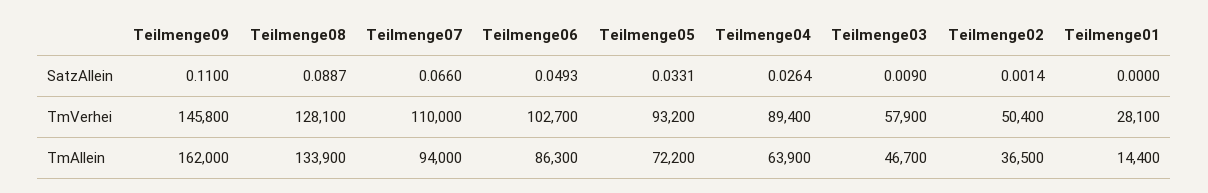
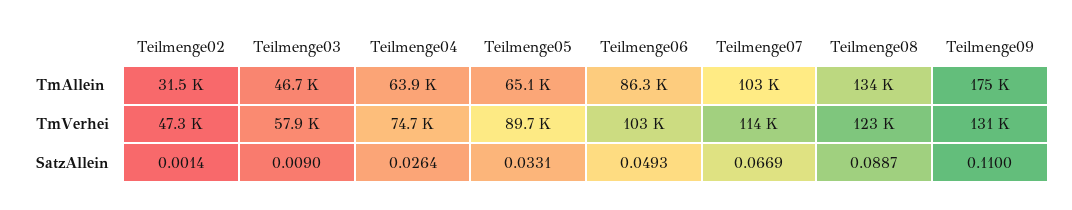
Teilmenge07, SatzAllein: 0.066 -> 0.0669
Teilmenge01, SatzAllein: 0 -> none
Teilmenge09, TmVerhei: 145800 -> 131000
Teilmenge08, TmVerhei: 128100 -> 123000
Teilmenge07, TmVerhei: 110000 -> 114000
Teilmenge05, TmVerhei: 93200 -> 89700
Teilmenge04, TmVerhei: 89400 -> 74700
Teilmenge02, TmVerhei: 50400 -> 47300
Teilmenge01, TmVerhei: 28100 -> none
Teilmenge09, TmAllein: 162000 -> 175000
Teilmenge07, TmAllein: 94000 -> 103000
Teilmenge05, TmAllein: 72200 -> 65100
Teilmenge02, TmAllein: 36500 -> 31500
Teilmenge01, TmAllein: 14400 -> none

